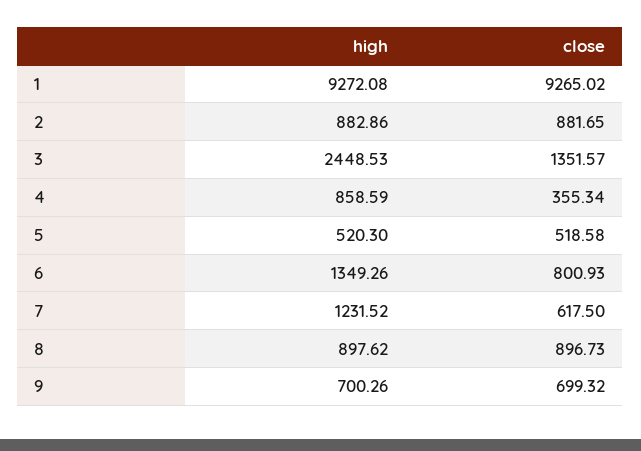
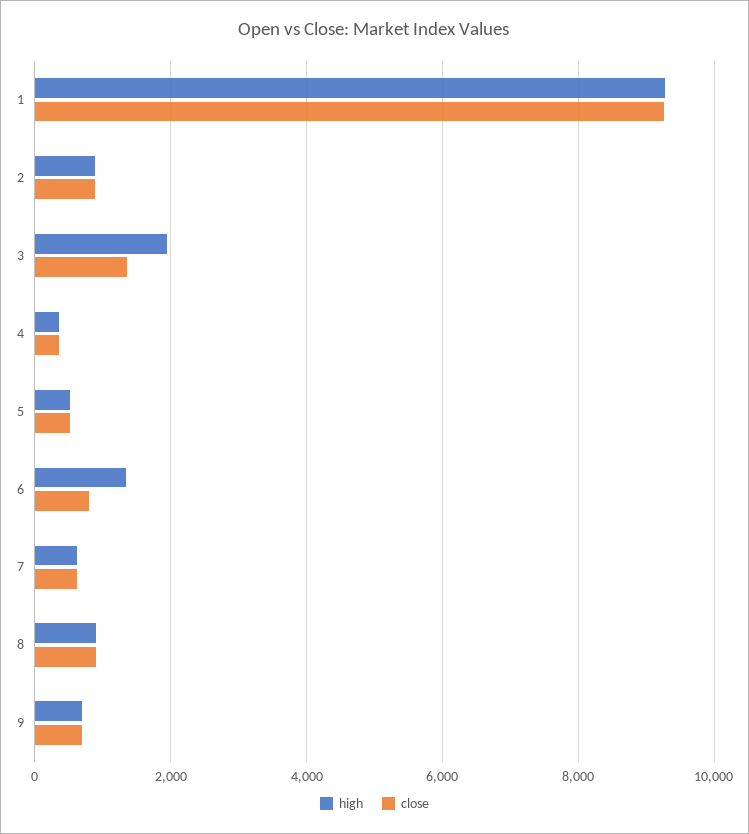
high, 3: 2448.53 -> 2000
high, 4: 858.59 -> 400
high, 7: 1231.52 -> 600

